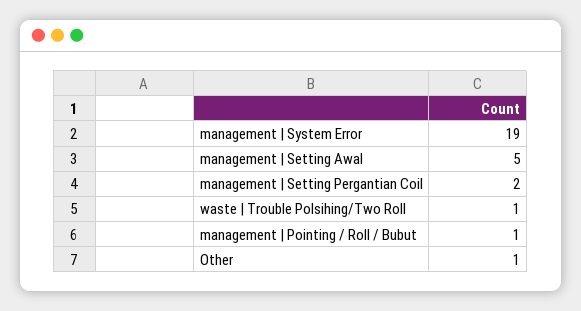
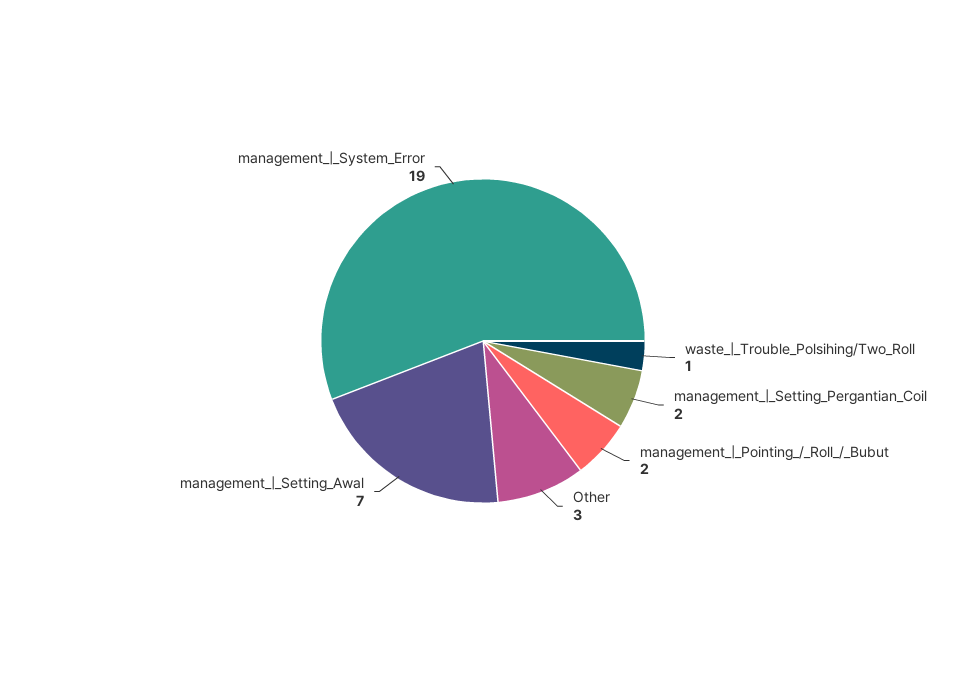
management | Setting Awal: 5 -> 7
management | Pointing / Roll / Bubut: 1 -> 2
Other: 1 -> 3

